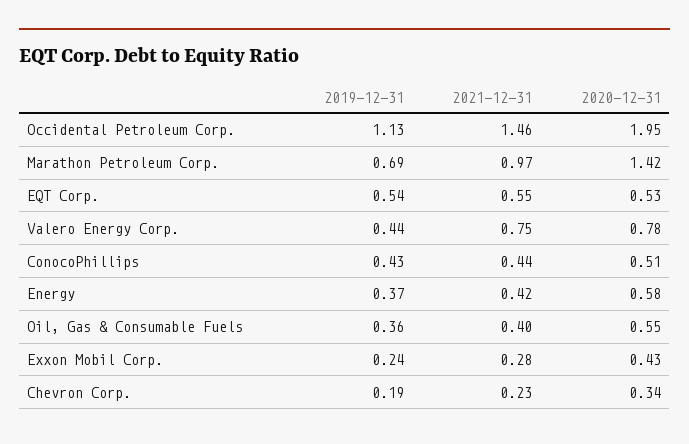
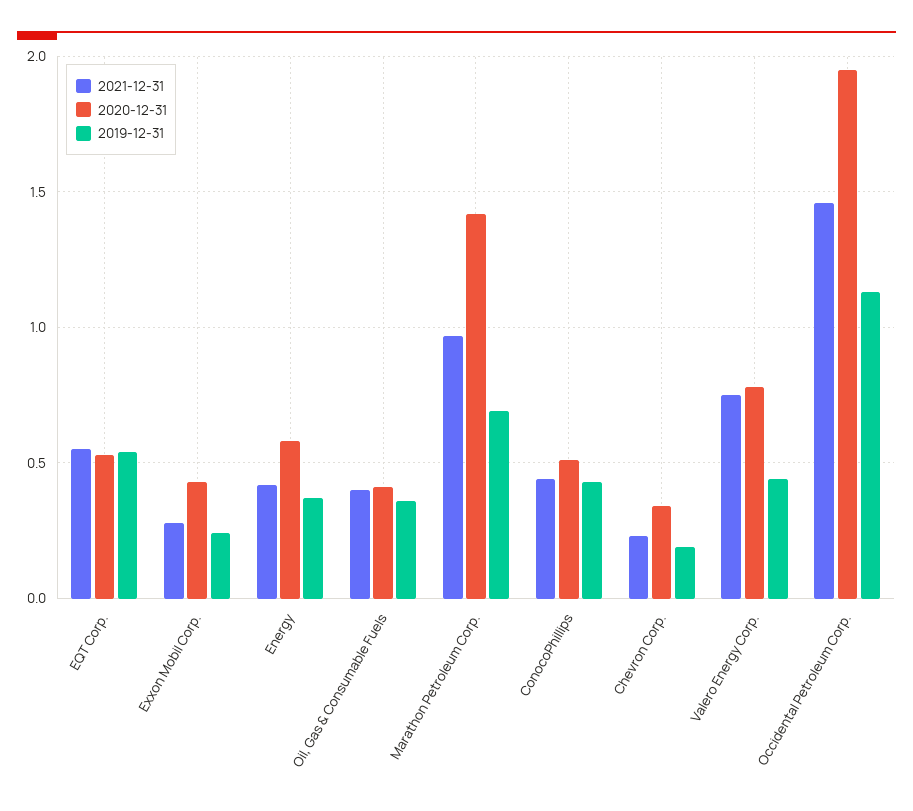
2020-12-31, Oil, Gas & Consumable Fuels: 0.55 -> 0.4

